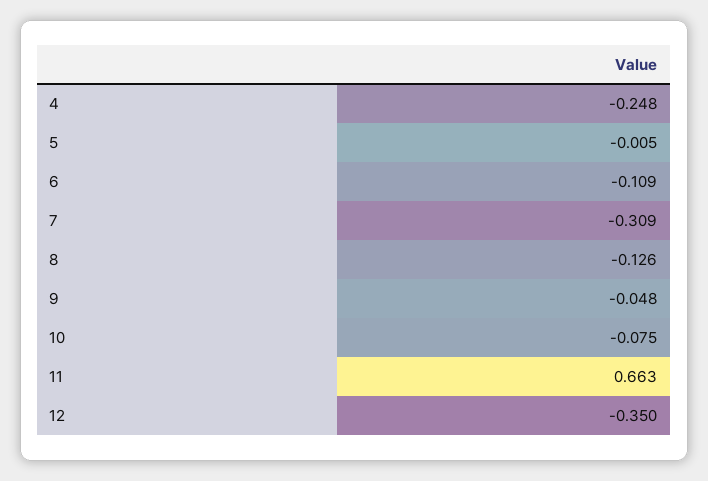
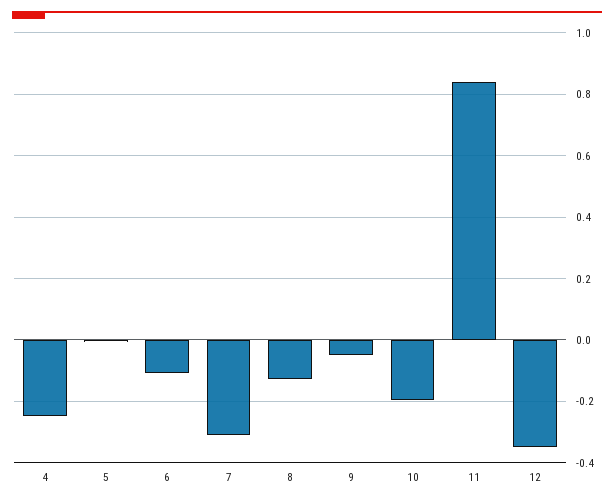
10: -0.075 -> -0.2
11: 0.663 -> 0.84

